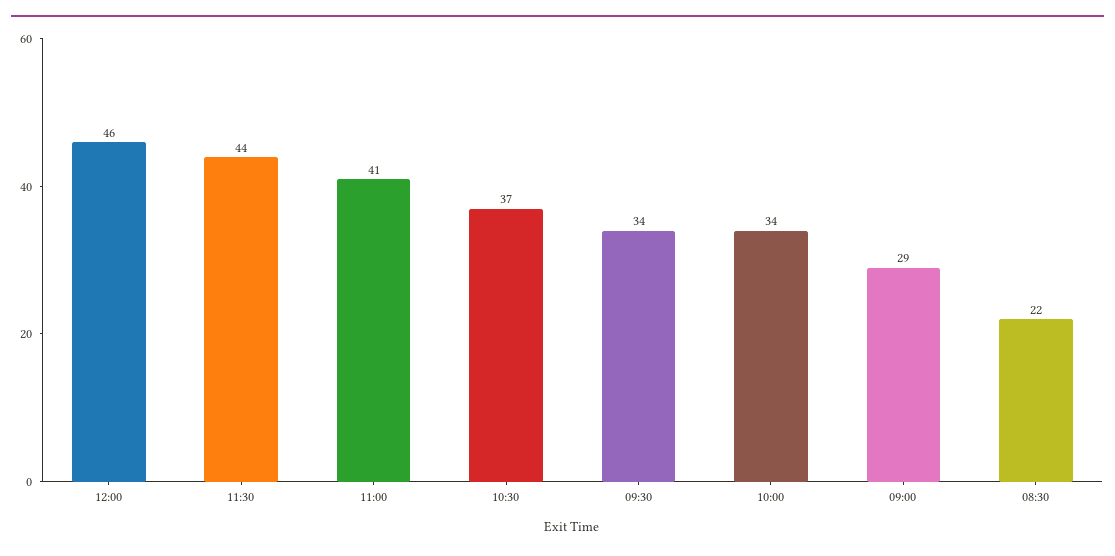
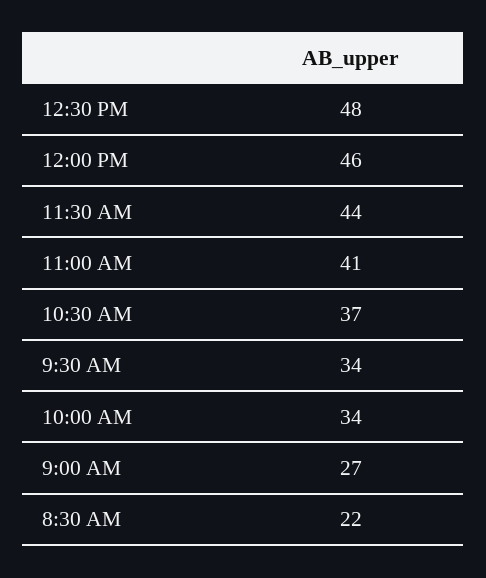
09:00: 29 -> 27
12:30 PM: none -> 48

